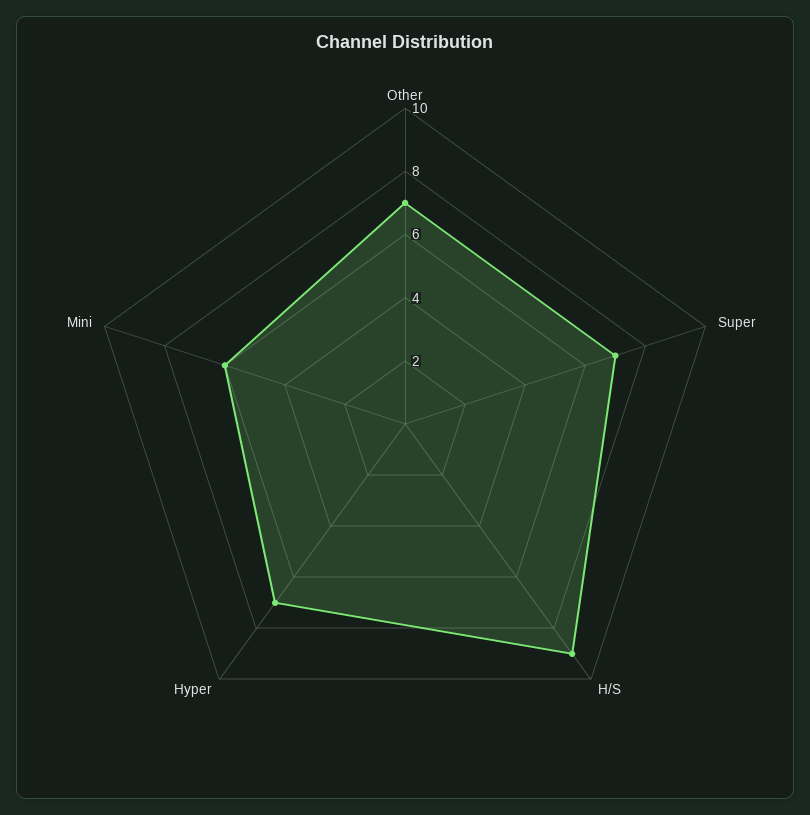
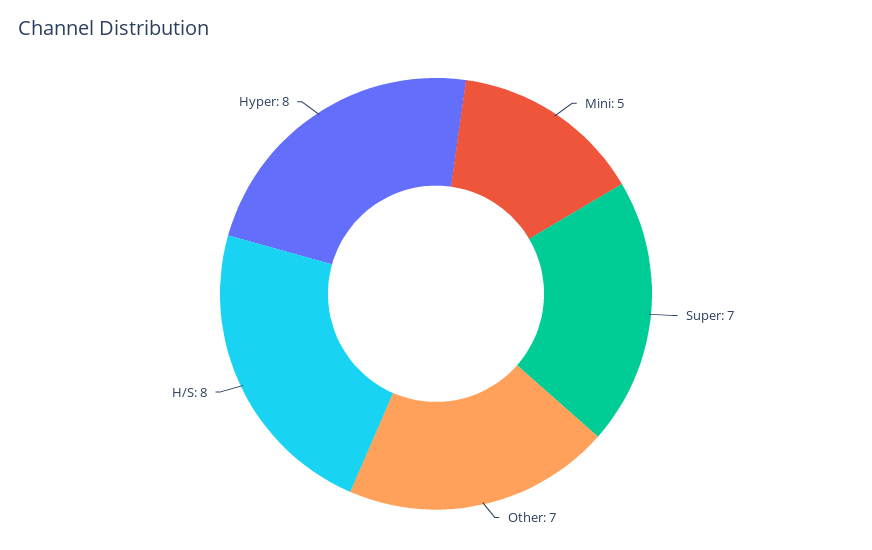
H/S: 9 -> 8
Hyper: 7 -> 8
Mini: 6 -> 5

